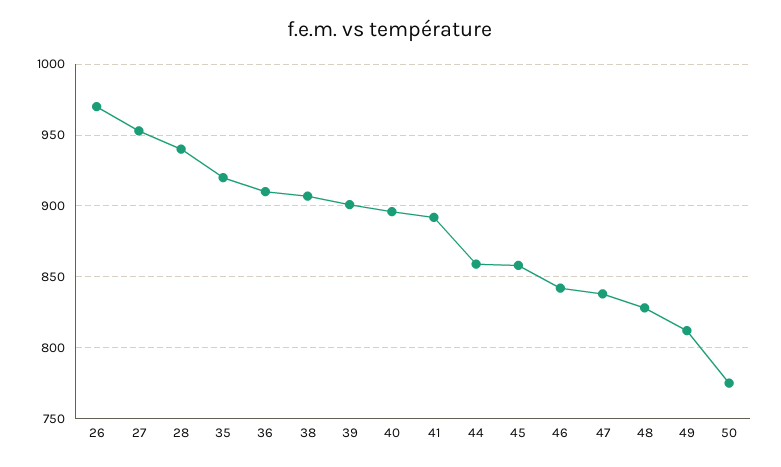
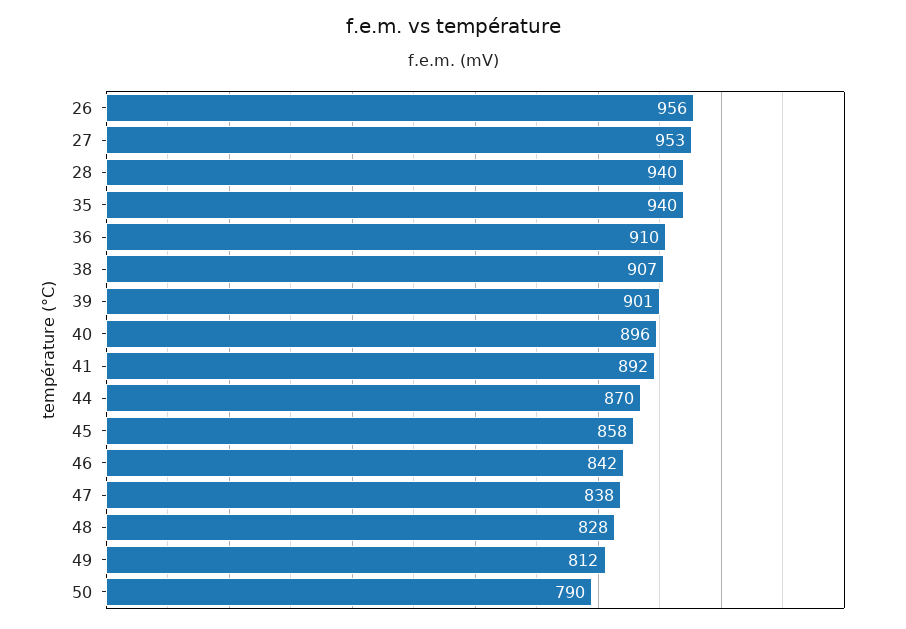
26: 970 -> 956
35: 920 -> 940
44: 860 -> 870
50: 775 -> 790

